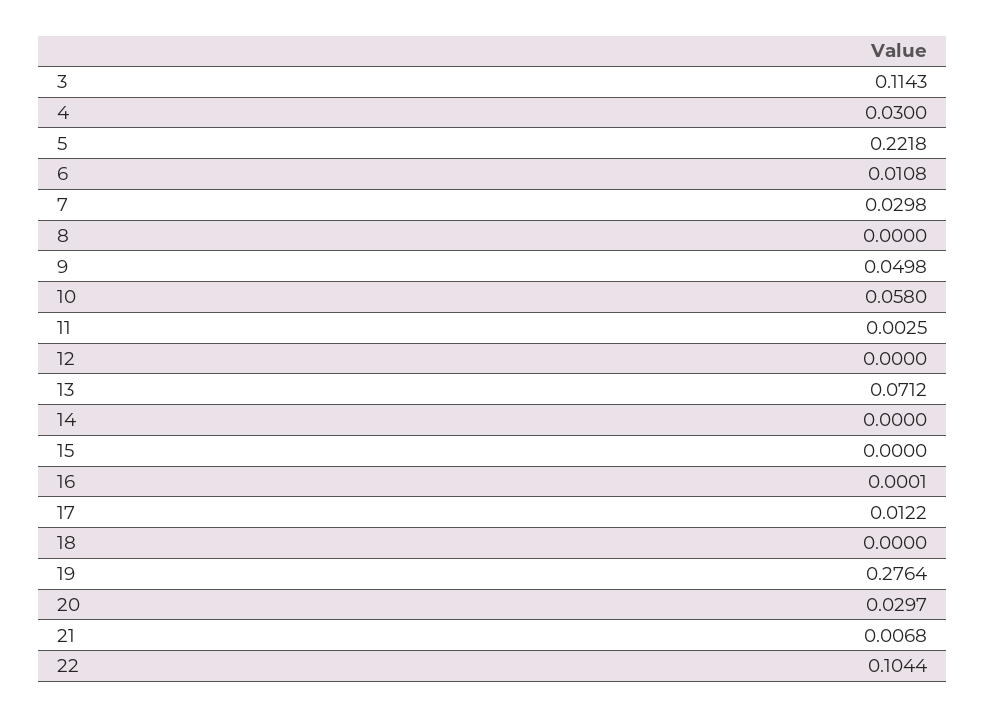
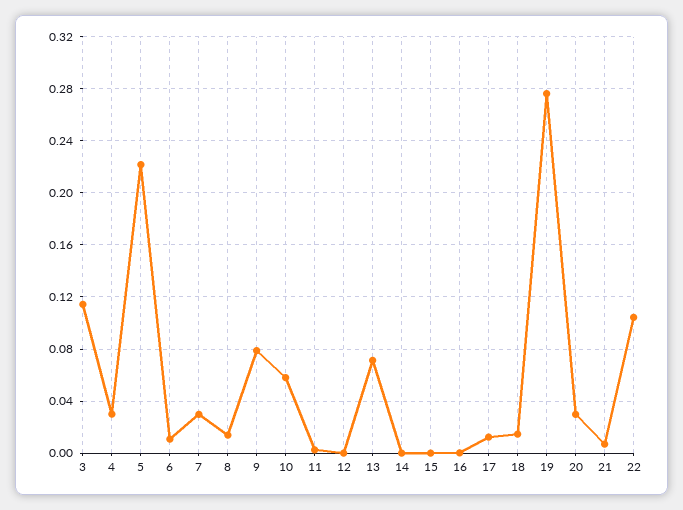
8: 0 -> 0.015
9: 0.0498 -> 0.08
18: 0 -> 0.015

